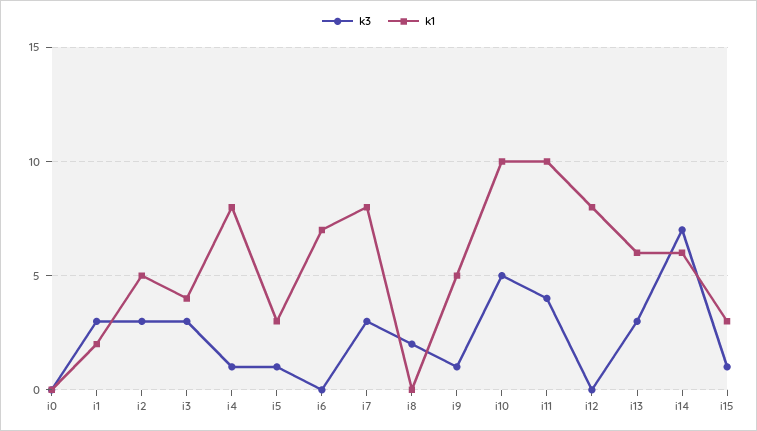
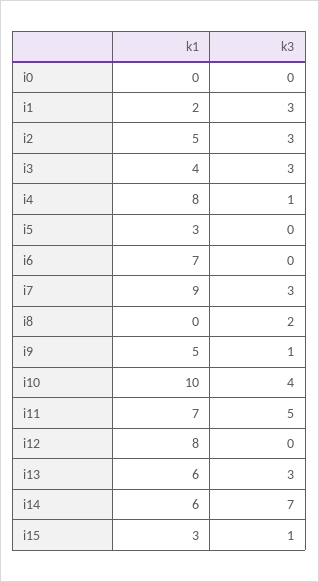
k3, i5: 1 -> 0
k1, i7: 8 -> 9
k3, i10: 5 -> 4
k3, i11: 4 -> 5
k1, i11: 10 -> 7

